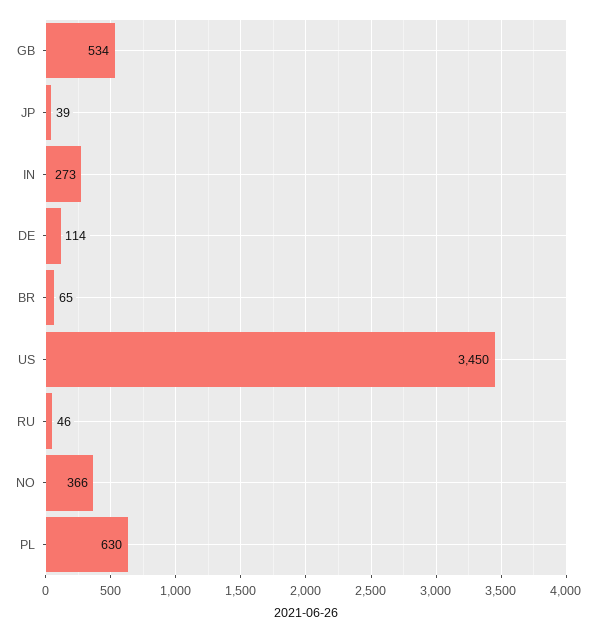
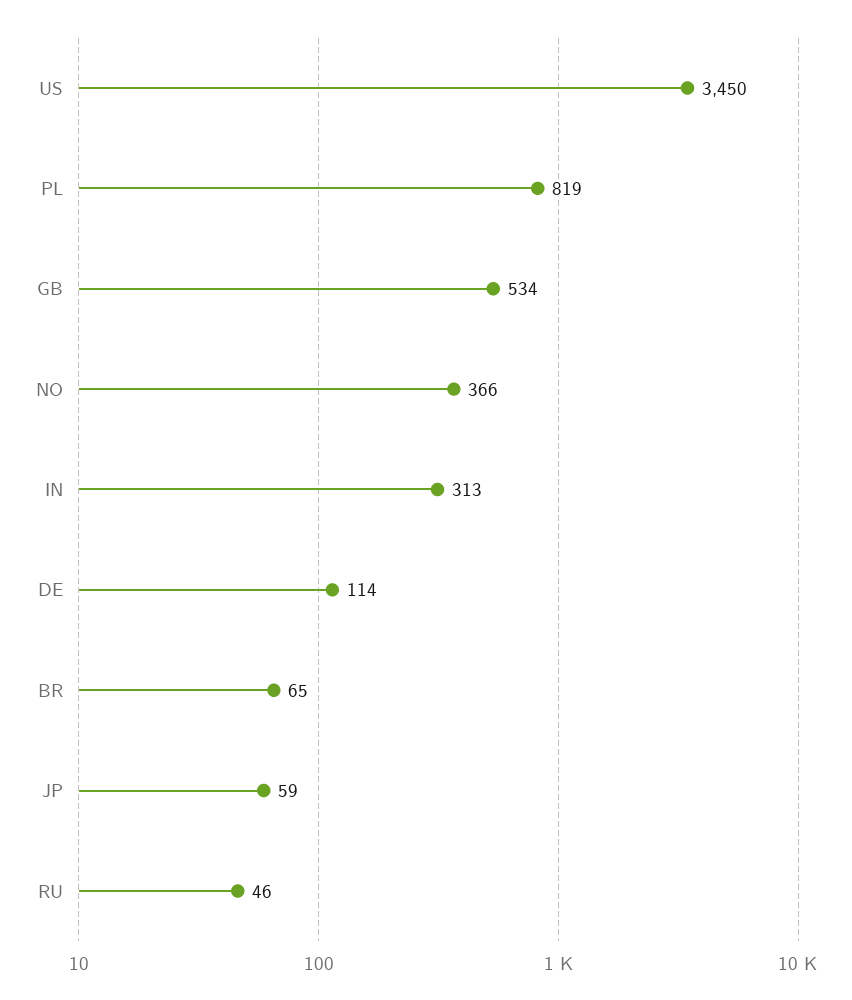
JP: 39 -> 59
IN: 273 -> 313
PL: 630 -> 819

